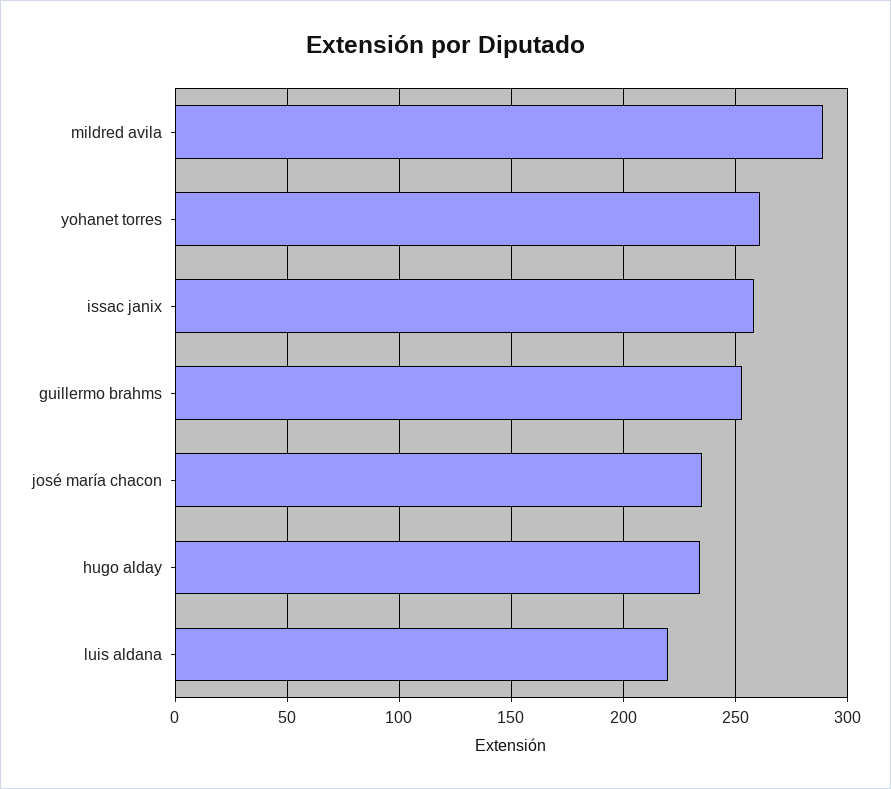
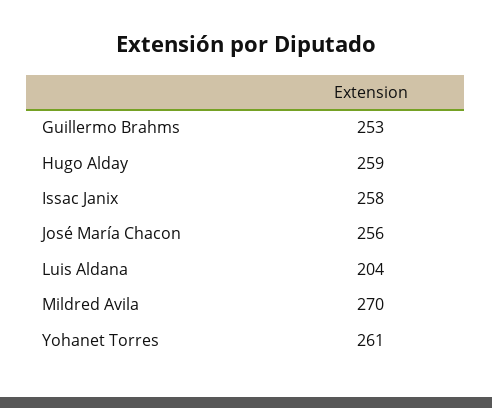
mildred avila: 290 -> 270
josé maría chacon: 235 -> 256
hugo alday: 235 -> 259
luis aldana: 220 -> 204

